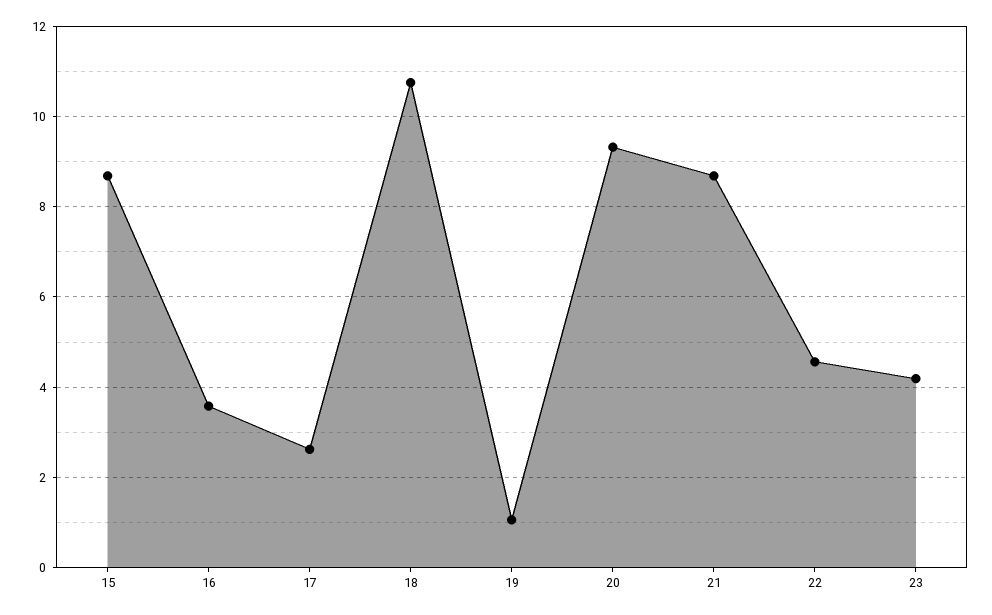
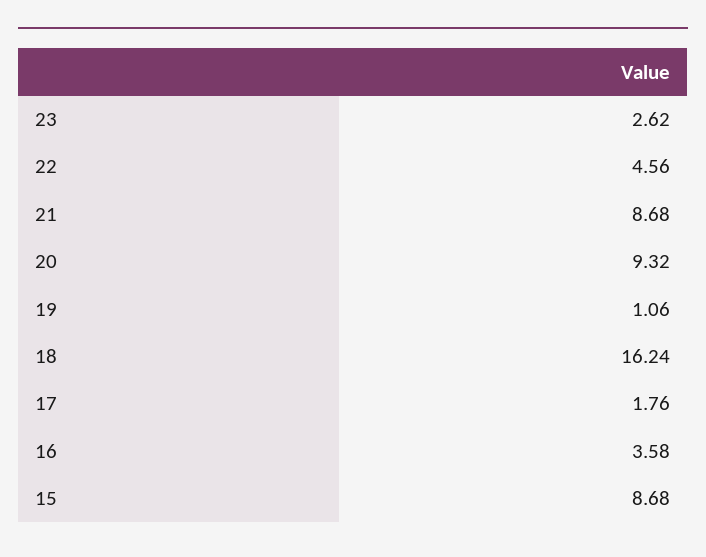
17: 2.6 -> 1.76
18: 10.8 -> 16.24
23: 4.2 -> 2.62

